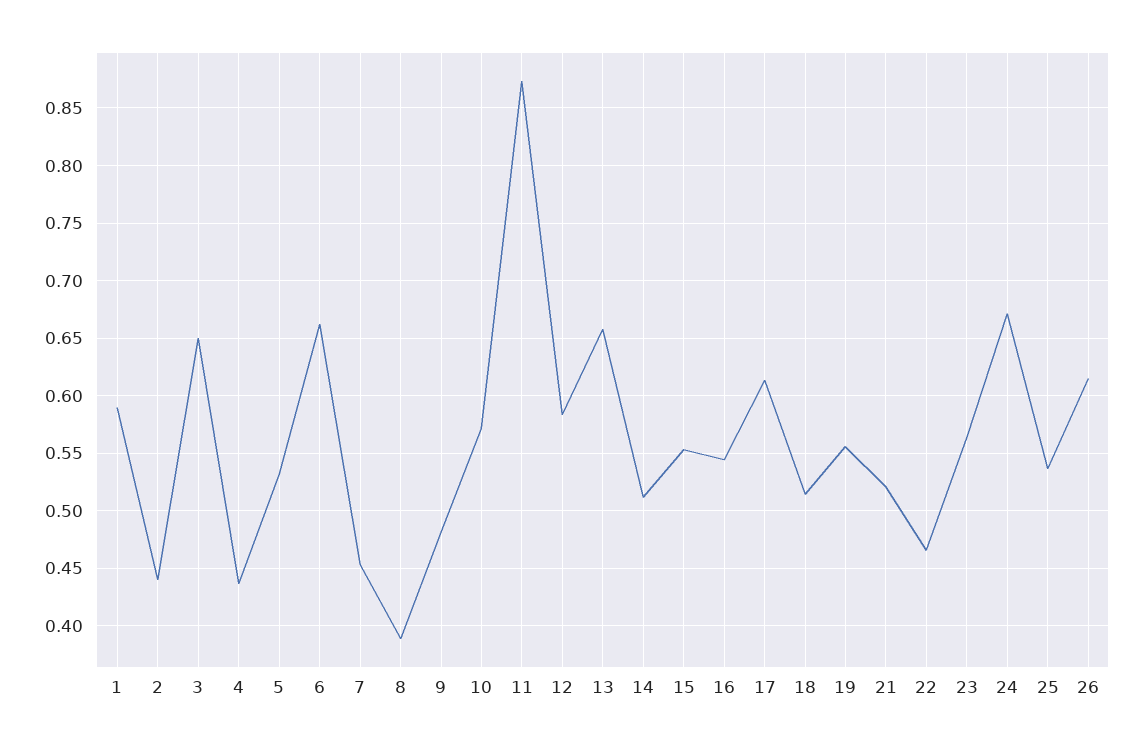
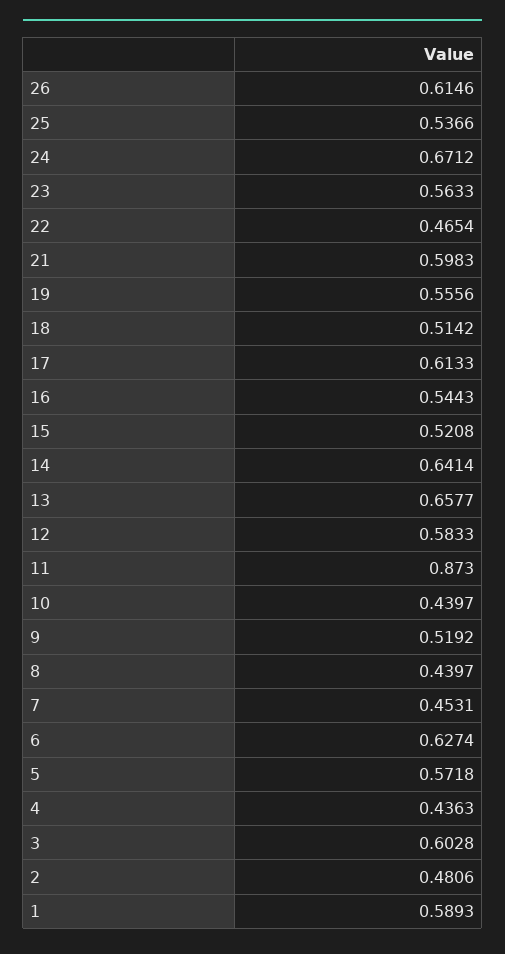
2: 0.44 -> 0.4806
3: 0.65 -> 0.6028
5: 0.53 -> 0.5718
6: 0.66 -> 0.6274
8: 0.39 -> 0.4397
9: 0.48 -> 0.5192
10: 0.57 -> 0.4397
14: 0.51 -> 0.6414
15: 0.55 -> 0.5208
21: 0.52 -> 0.5983

